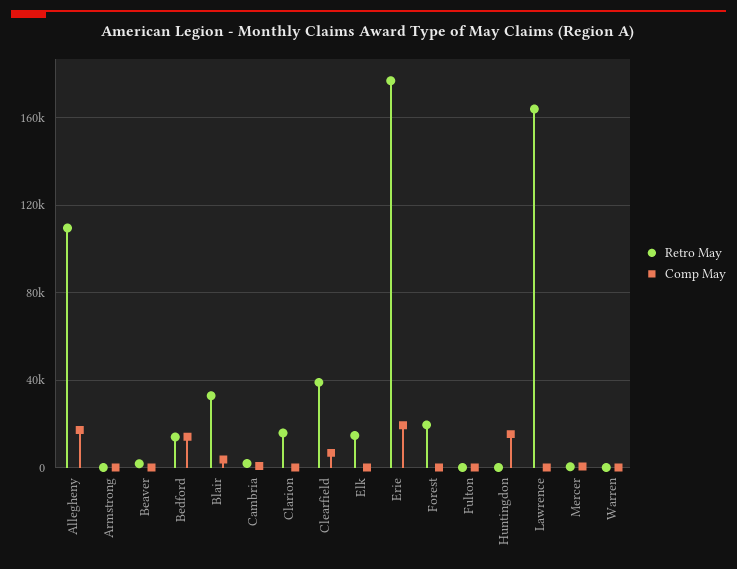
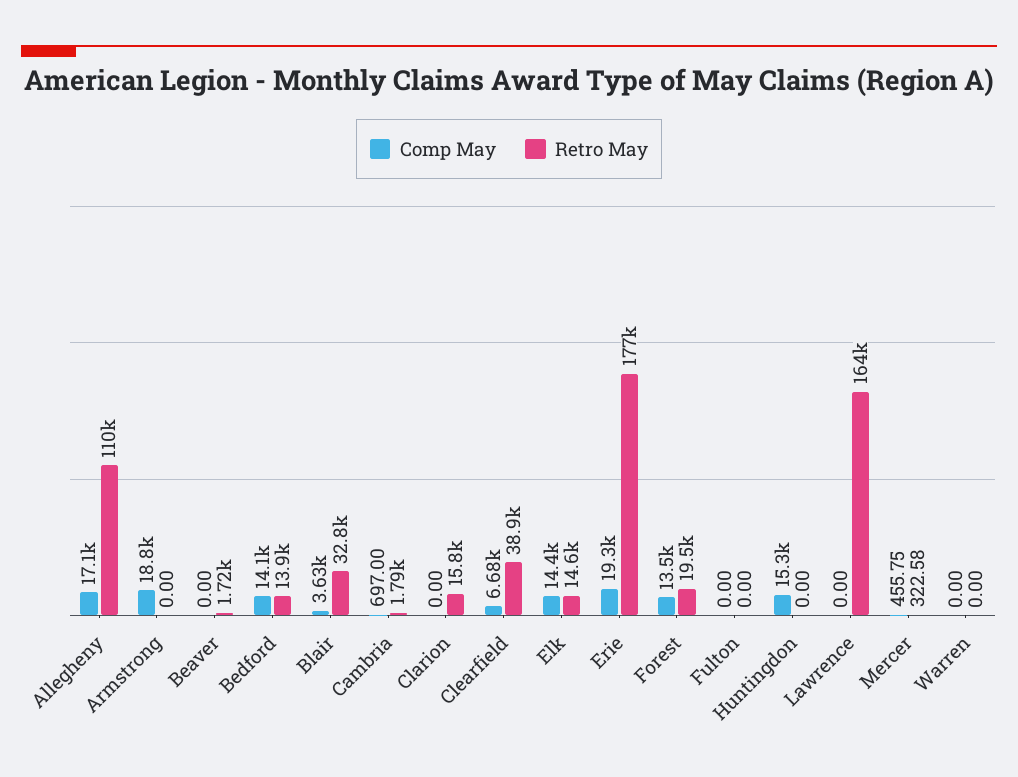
Comp May, Armstrong: 0 -> 18800
Comp May, Elk: 0 -> 14400
Comp May, Forest: 0 -> 13500

